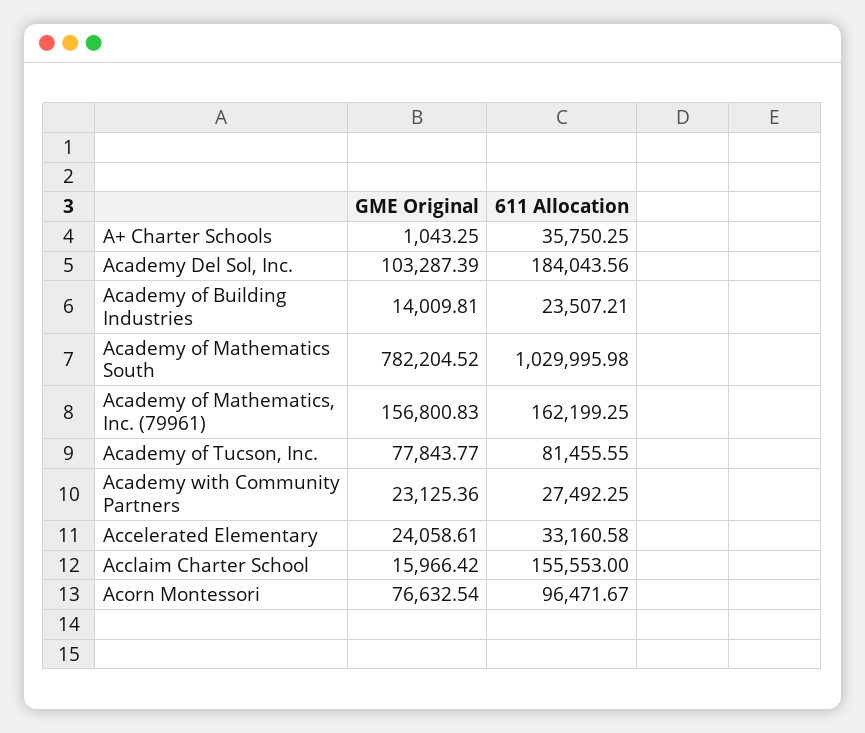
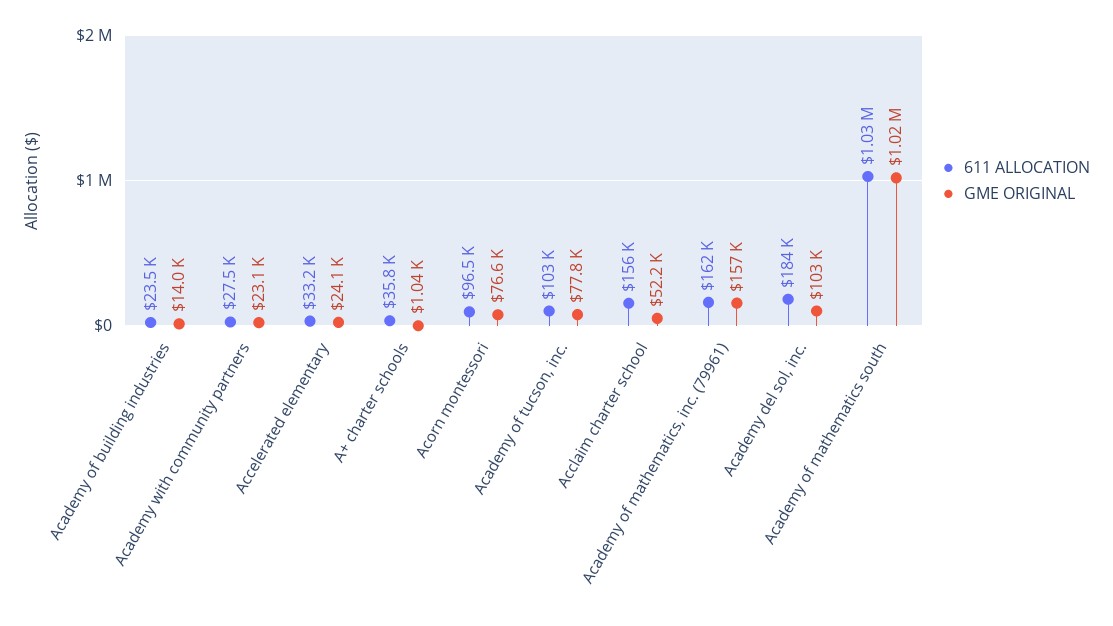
GME Original, Academy of Mathematics South: 782204.52 -> 1020000
611 Allocation, Academy of Tucson, Inc.: 81455.55 -> 103000
GME Original, Acclaim Charter School: 15966.42 -> 52200

